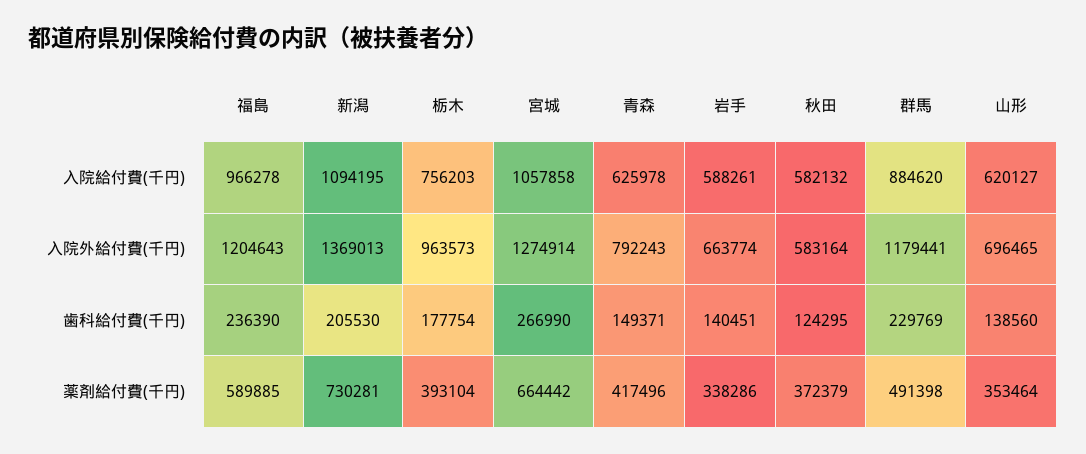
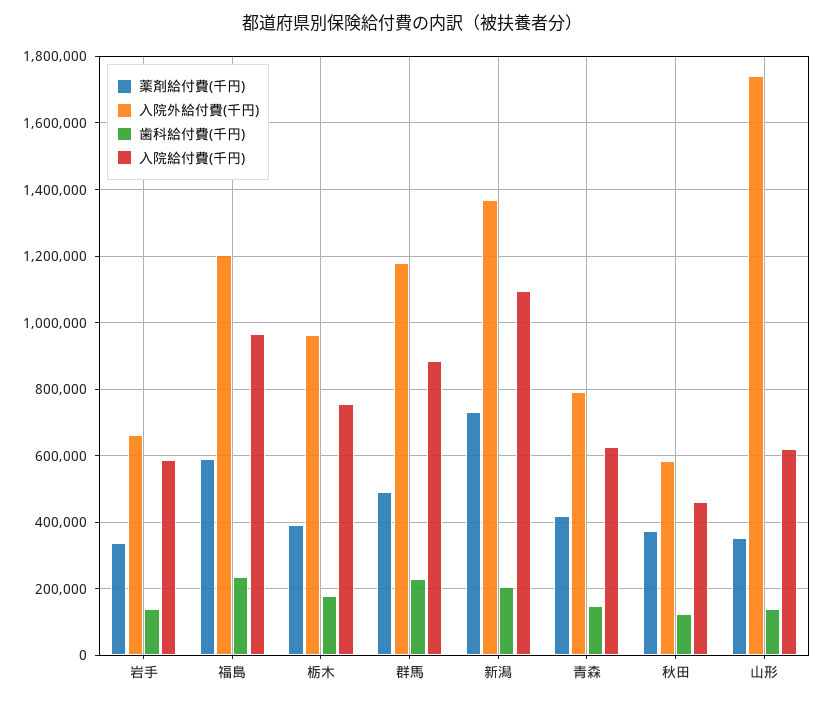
入院給付費(千円), 宮城: 1057858 -> none
入院給付費(千円), 秋田: 582132 -> 460000
入院外給付費(千円), 宮城: 1274914 -> none
入院外給付費(千円), 山形: 696465 -> 1740000
歯科給付費(千円), 宮城: 266990 -> none
薬剤給付費(千円), 宮城: 664442 -> none

